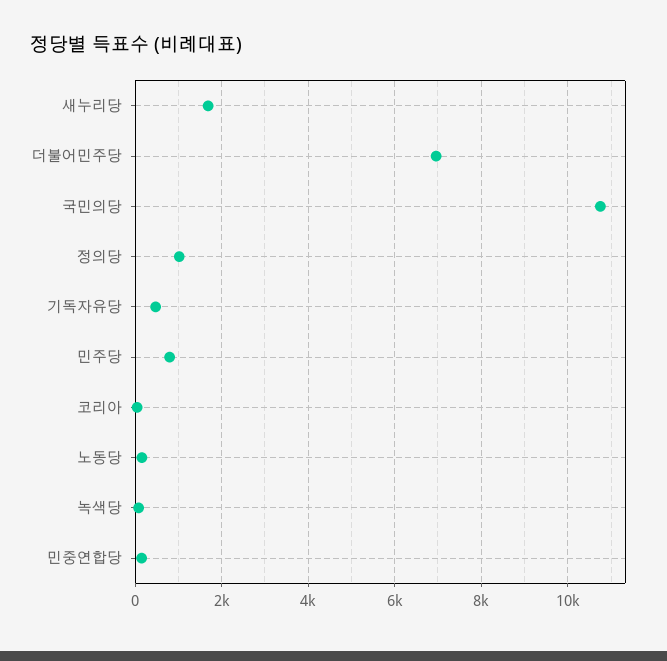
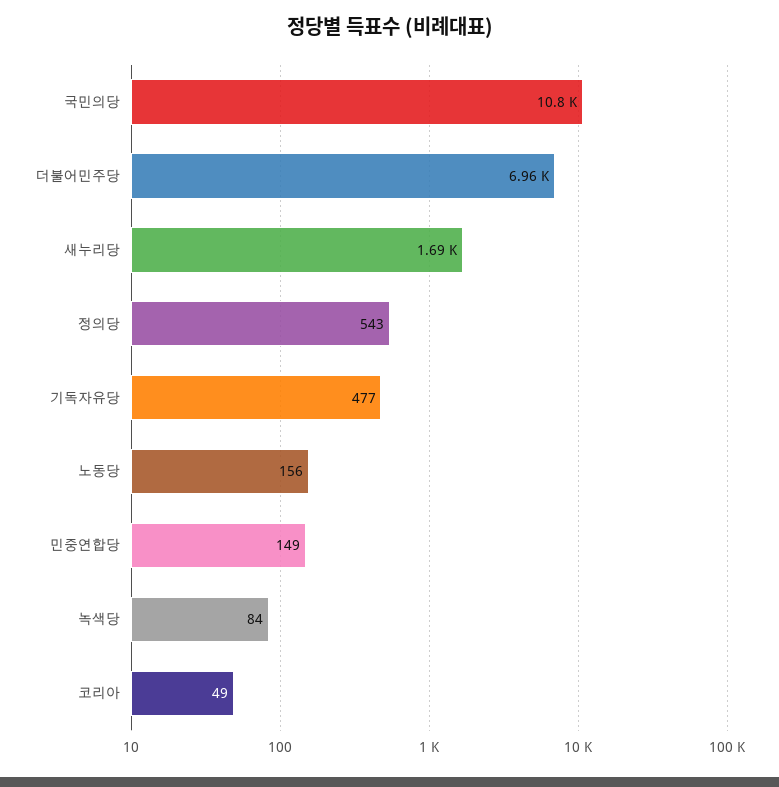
정의당: 1000 -> 543
민주당: 800 -> none

